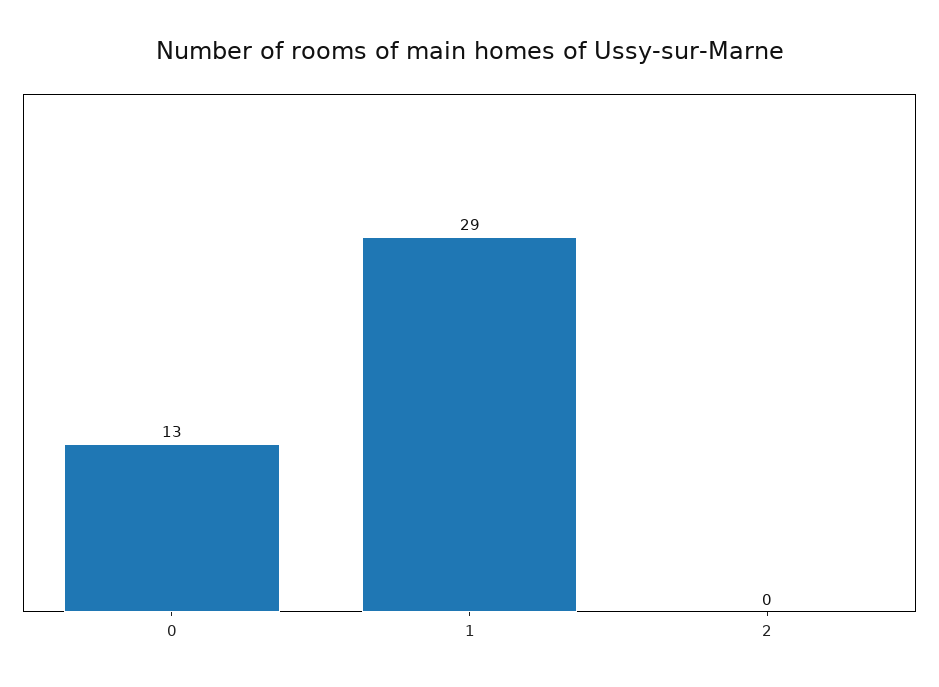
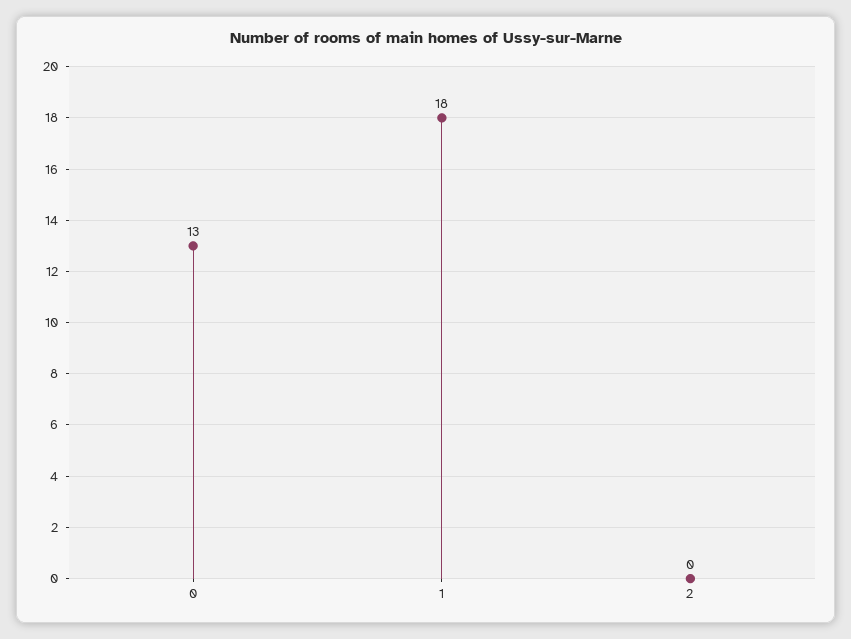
1: 29 -> 18

